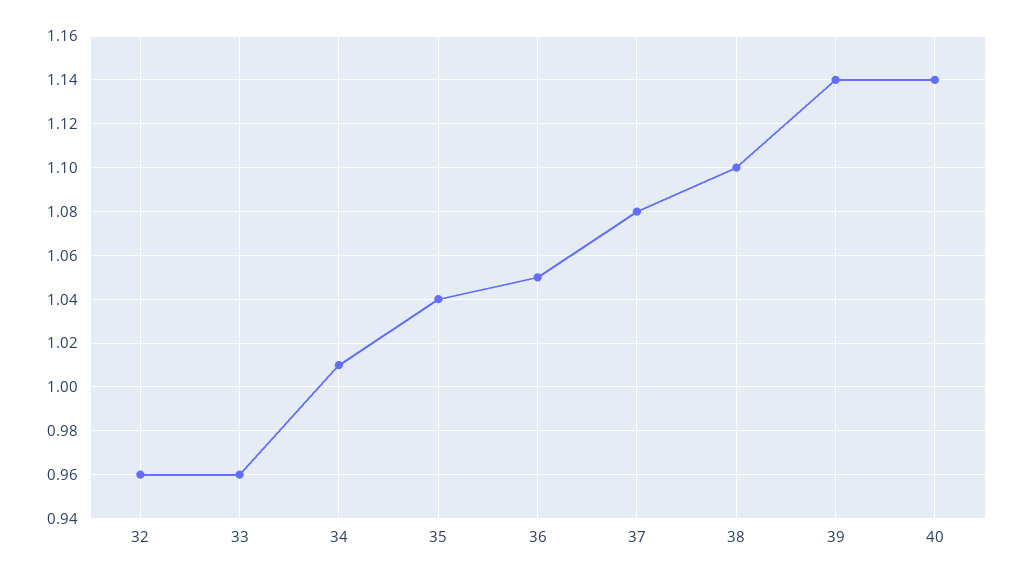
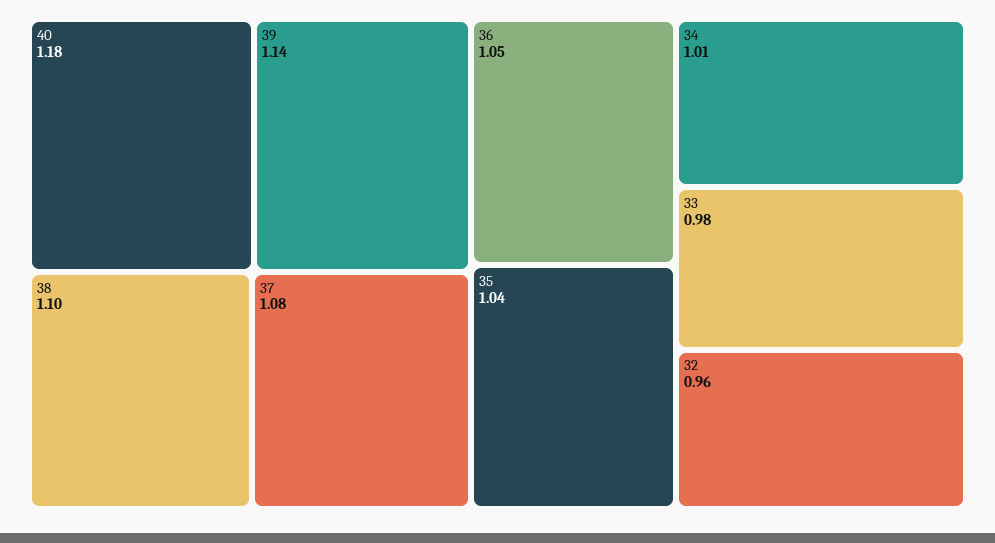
33: 0.96 -> 0.98
40: 1.14 -> 1.18

